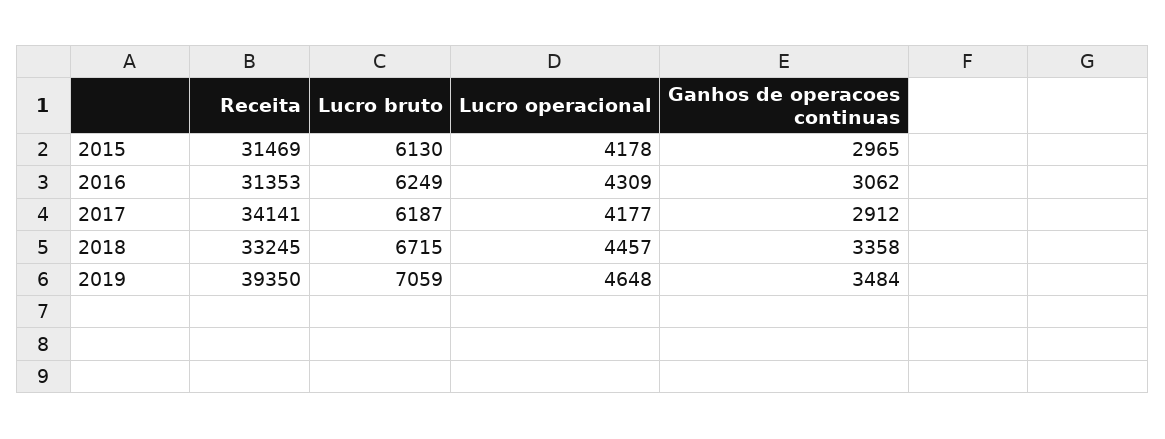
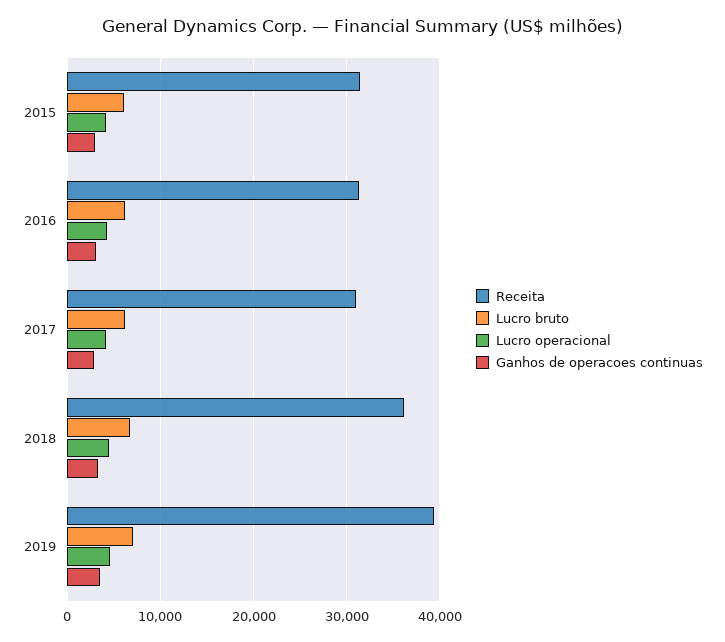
Receita, 2017: 34141 -> 31000
Receita, 2018: 33245 -> 36000

